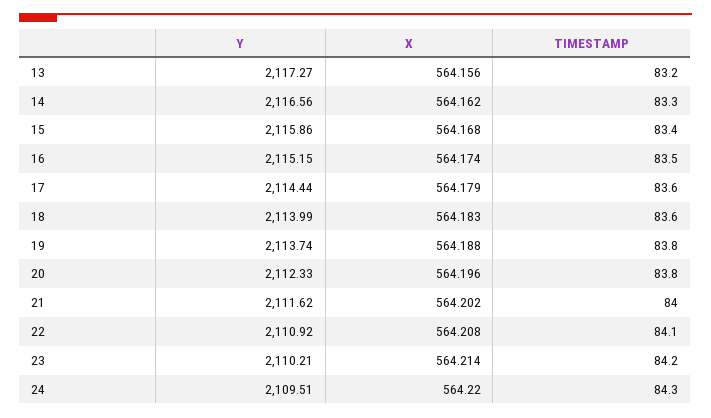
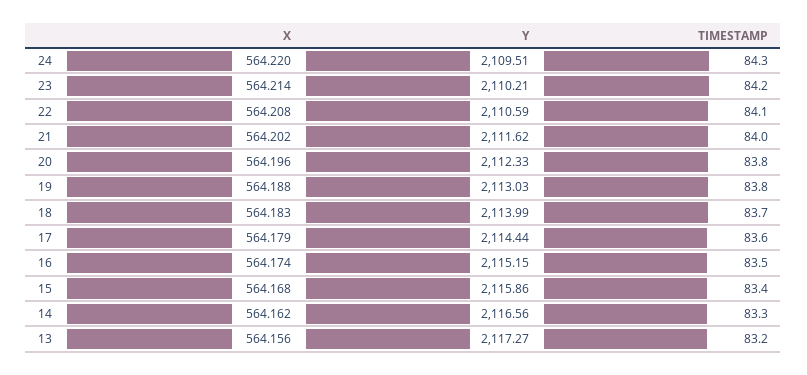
TIMESTAMP, 18: 83.6 -> 83.7
Y, 19: 2113.74 -> 2113.03
Y, 22: 2110.92 -> 2110.59

